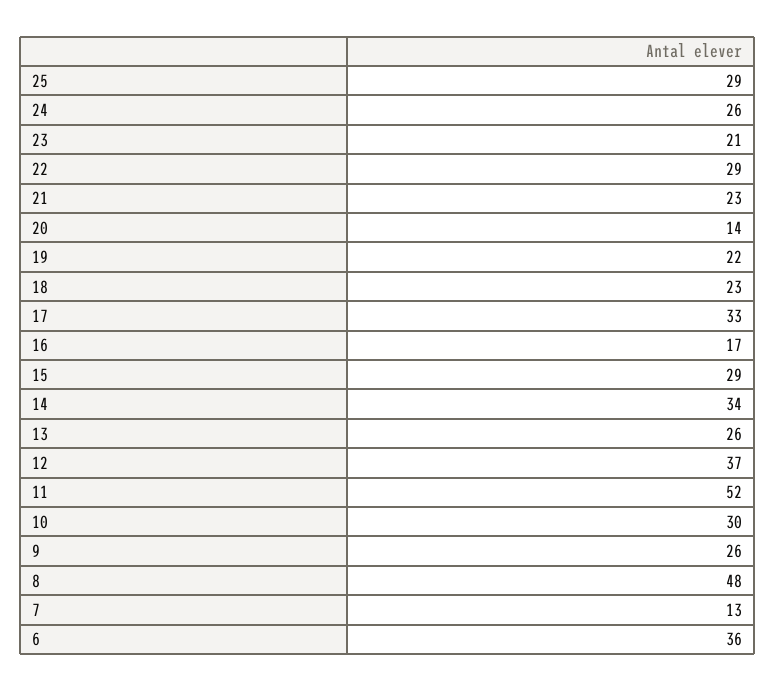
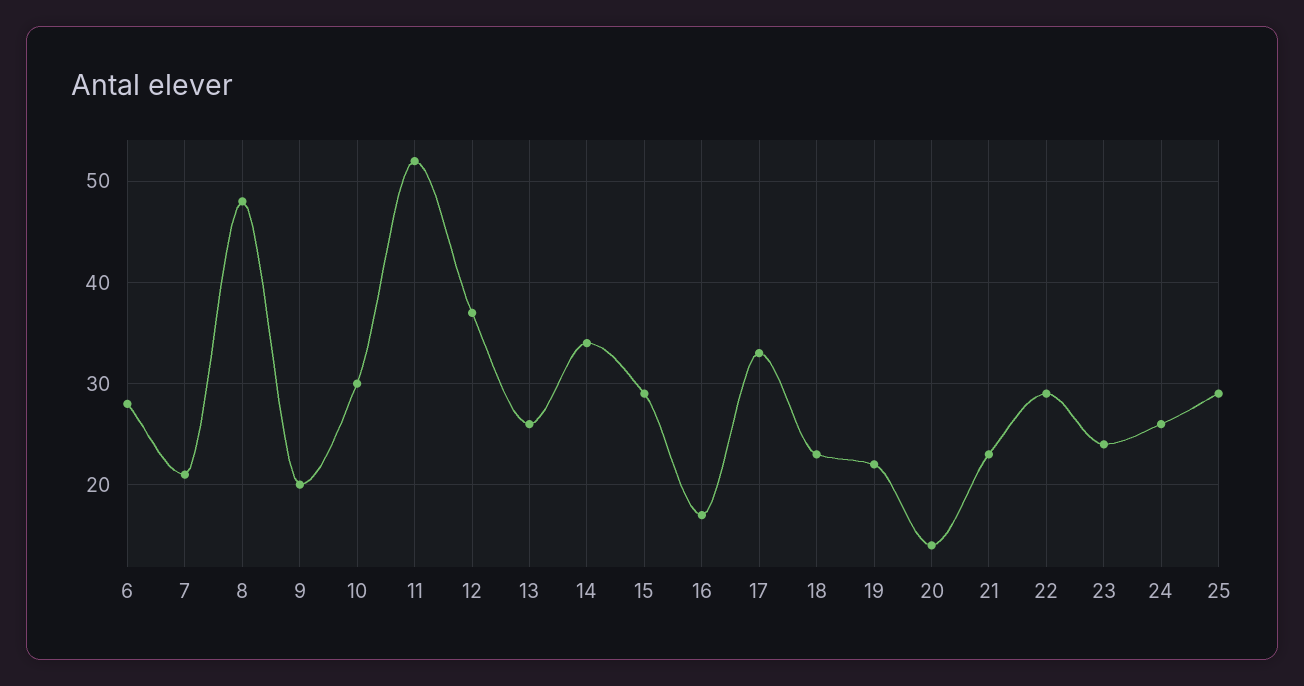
23: 21 -> 24
9: 26 -> 20
7: 13 -> 21
6: 36 -> 28

